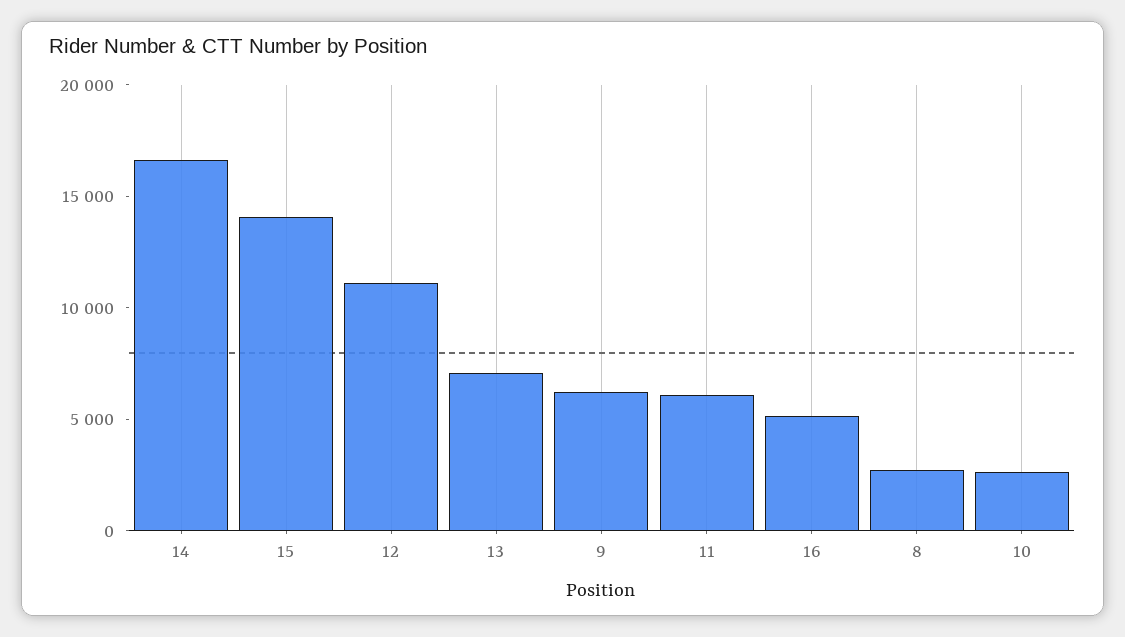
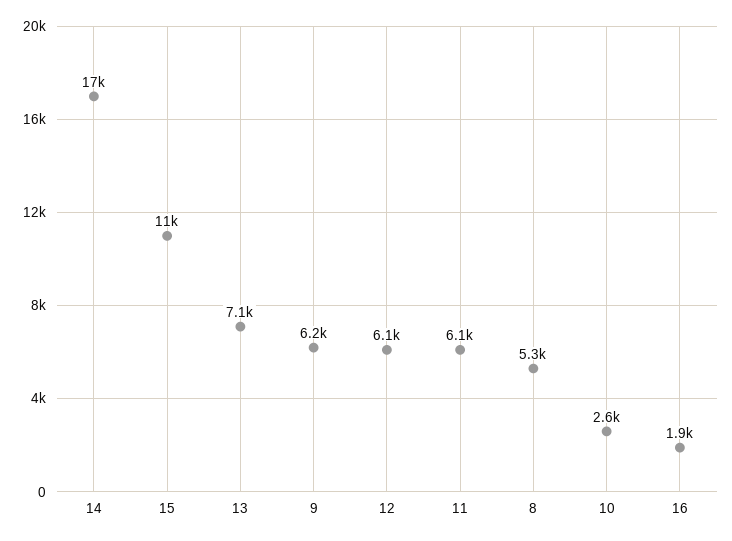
15: 14000 -> 11000
12: 11000 -> 6100
16: 5000 -> 1900
8: 3000 -> 5300

